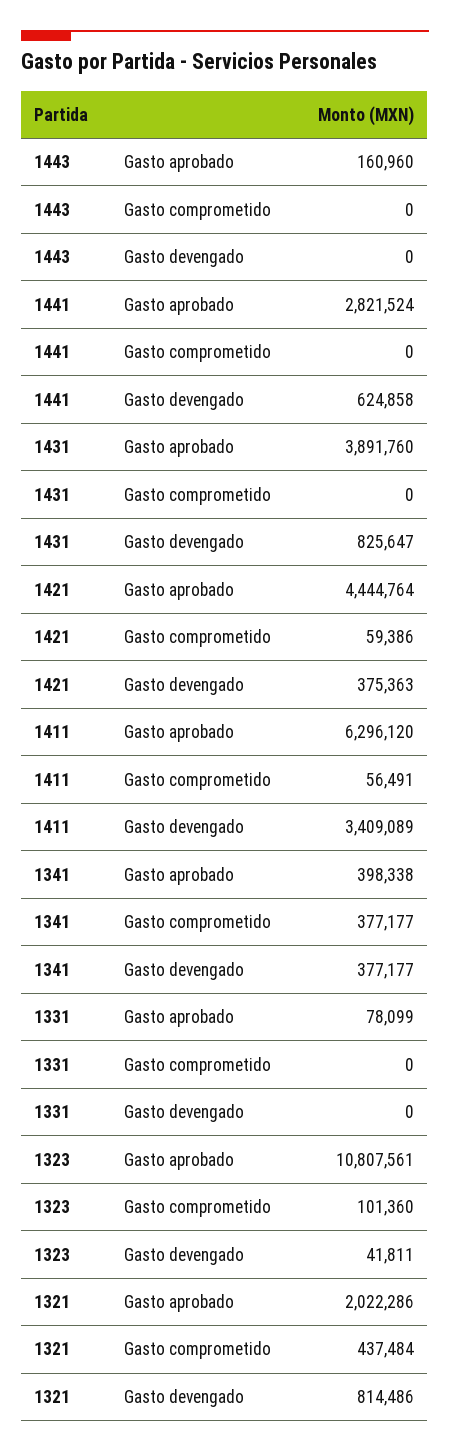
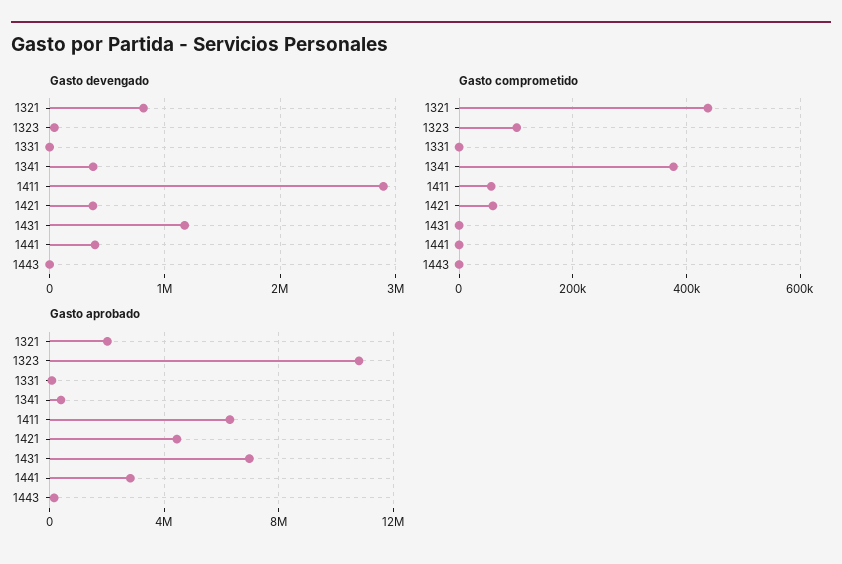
Gasto devengado, 1441: 624858 -> 400000
Gasto aprobado, 1431: 3891760 -> 7000000
Gasto devengado, 1431: 825647 -> 1200000
Gasto devengado, 1411: 3409089 -> 2900000

